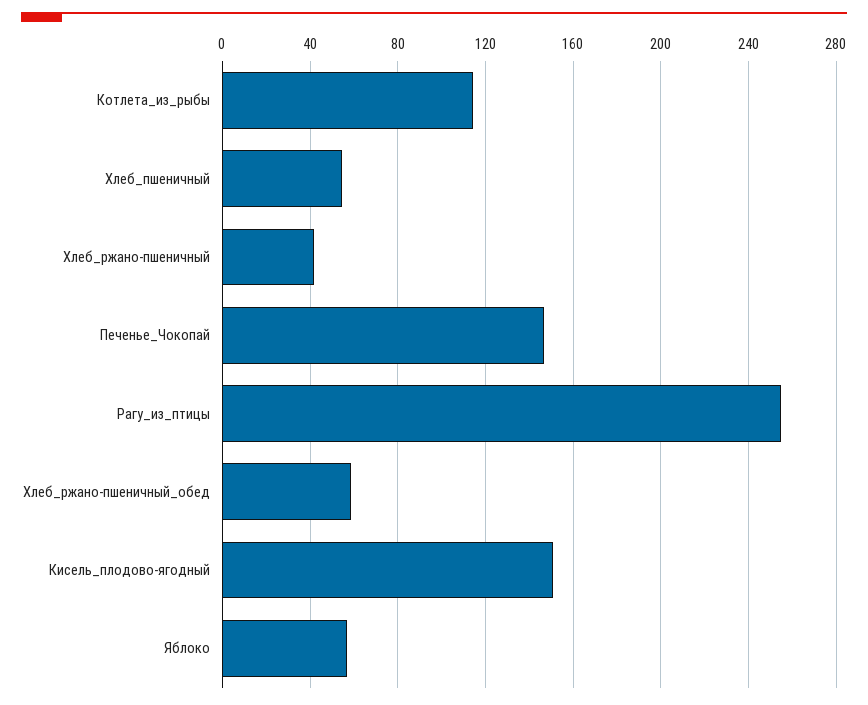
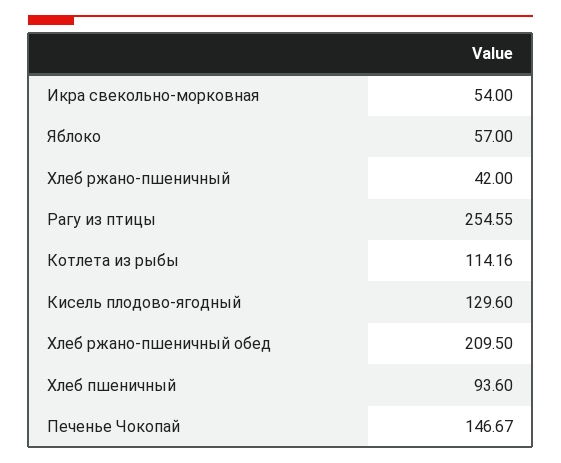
Хлеб_пшеничный: 55 -> 93.6
Хлеб_ржано-пшеничный_обед: 60 -> 209.5
Кисель_плодово-ягодный: 150 -> 129.6
Икра свекольно-морковная: none -> 54

